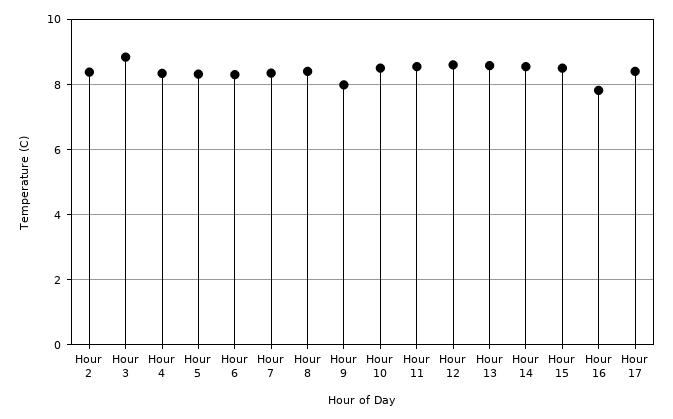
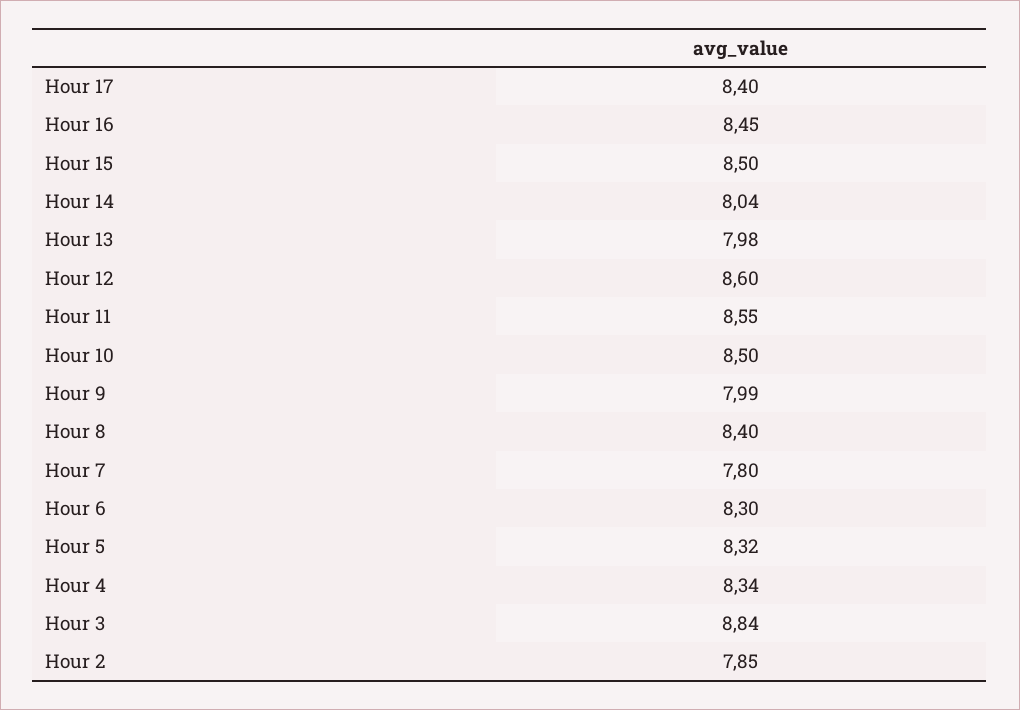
Hour 2: 8.4 -> 7.85
Hour 7: 8.4 -> 7.8
Hour 13: 8.6 -> 7.98
Hour 14: 8.6 -> 8.04
Hour 16: 7.8 -> 8.45

